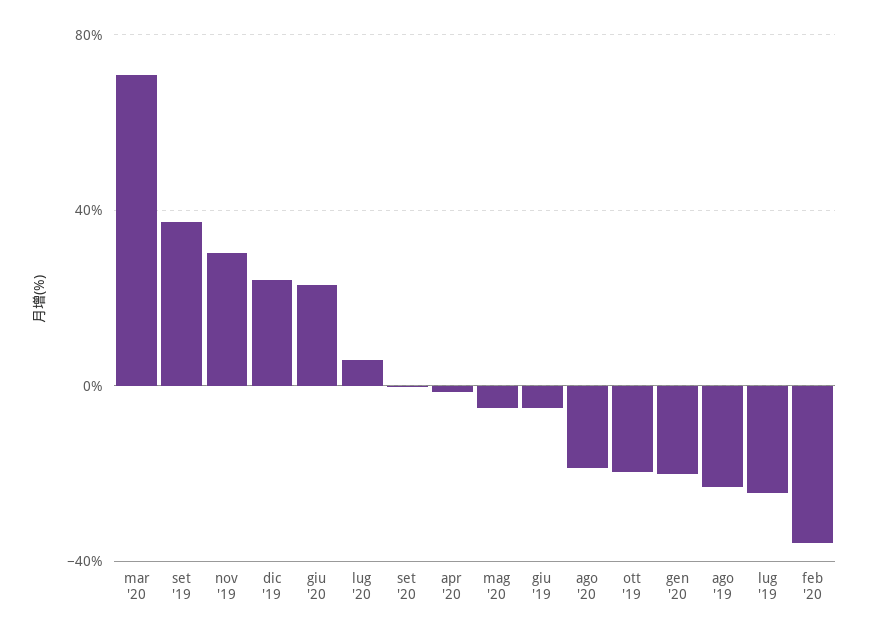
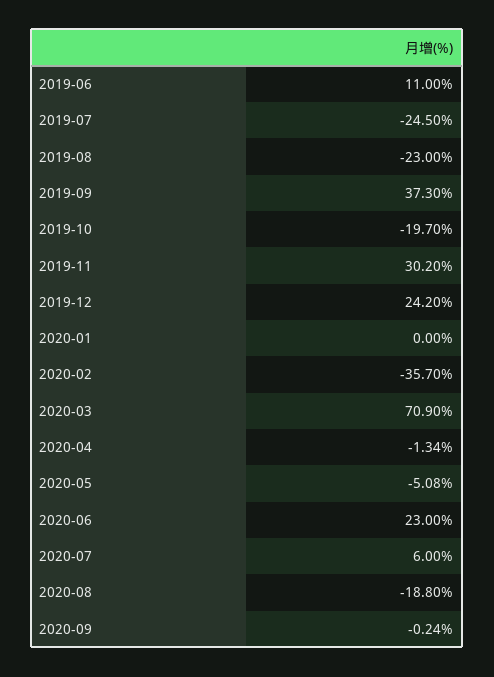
giu '19: -5 -> 11
gen '20: -20 -> 0

